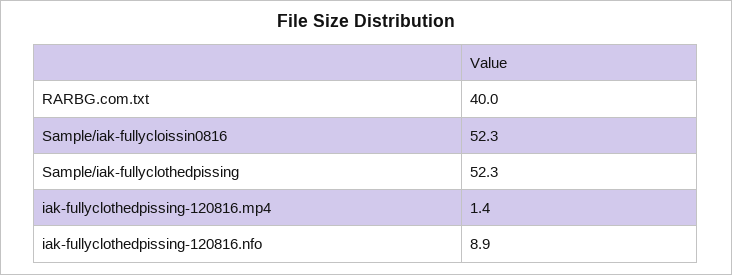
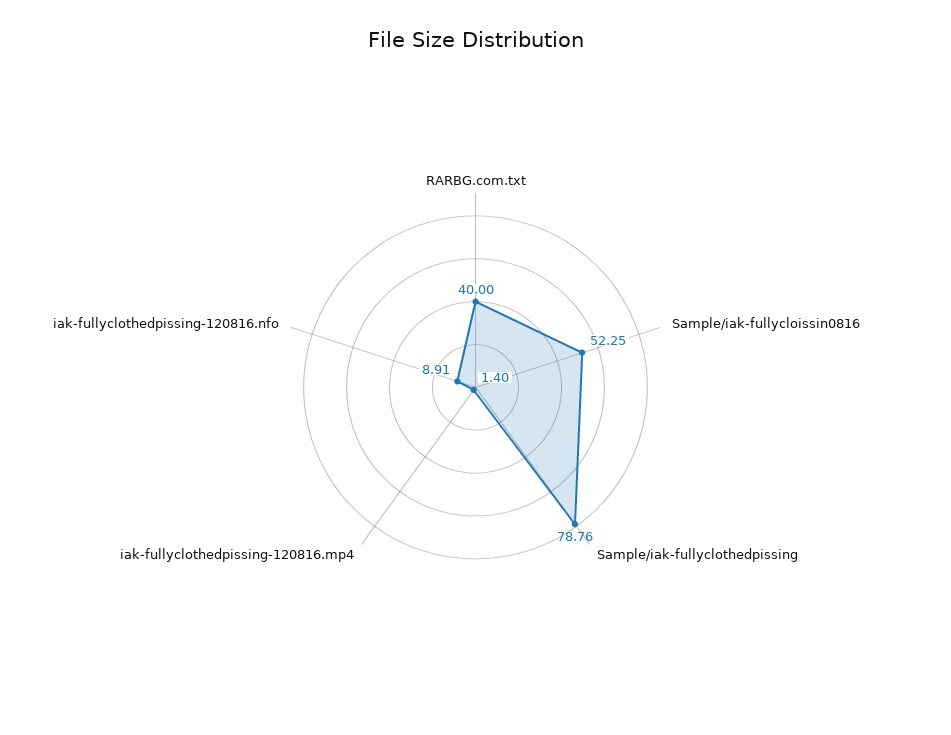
Sample/iak-fullyclothedpissing: 52.3 -> 78.76

